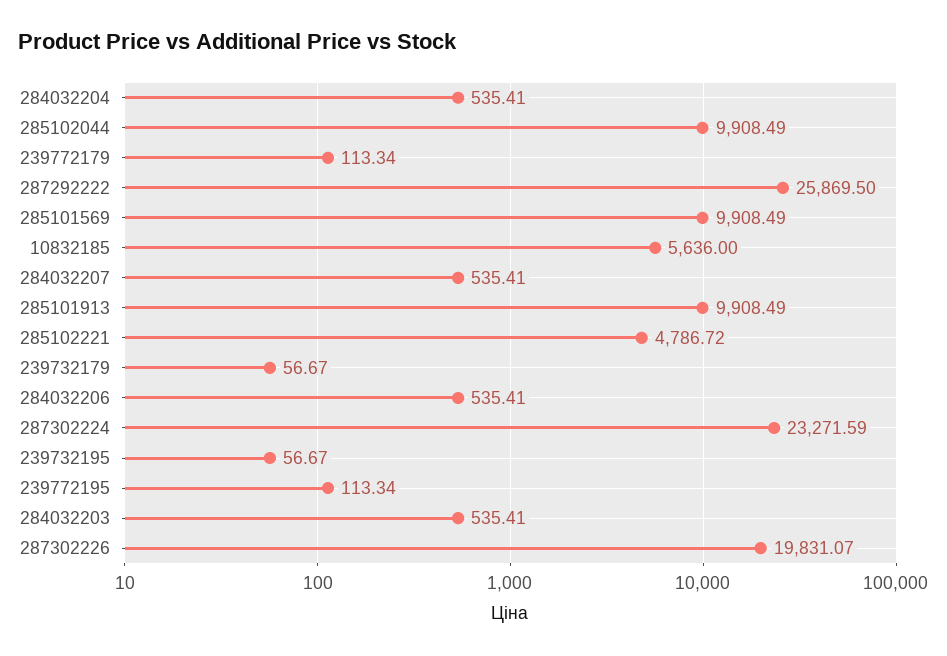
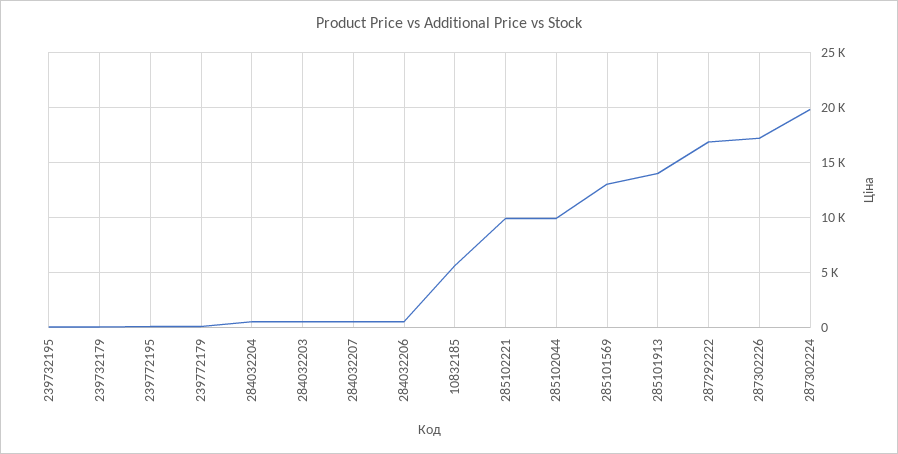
287292222: 25869.5 -> 17000
285101569: 9908.49 -> 13000
285101913: 9908.49 -> 14000
285102221: 4786.72 -> 10000
287302224: 23271.59 -> 20000
287302226: 19831.07 -> 17000

